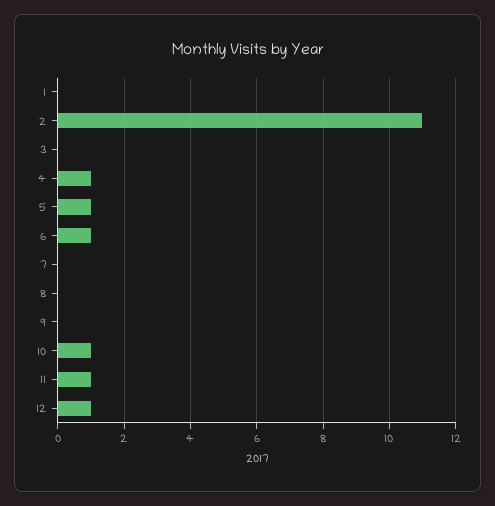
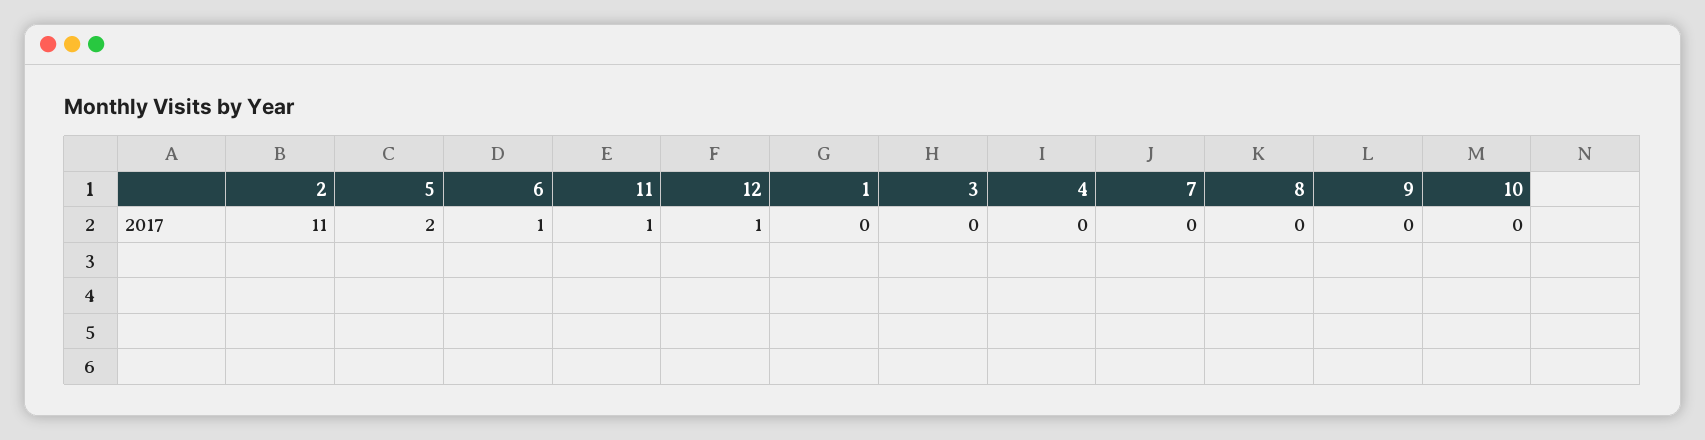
4: 1 -> 0
5: 1 -> 2
10: 1 -> 0

